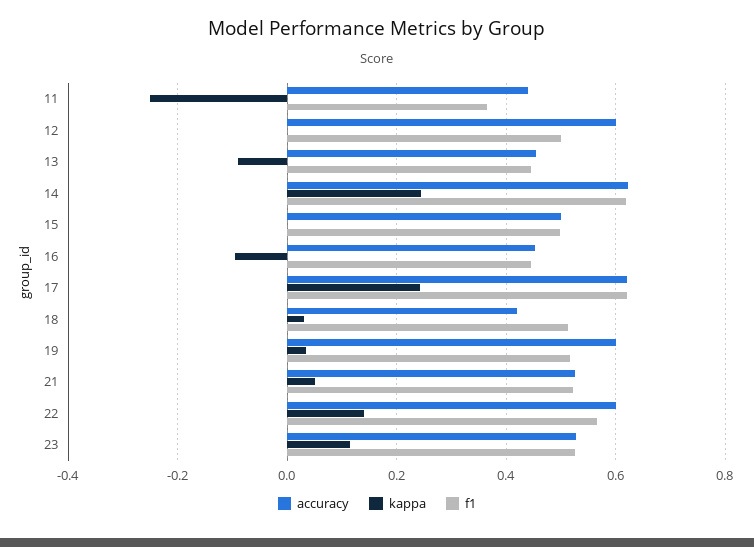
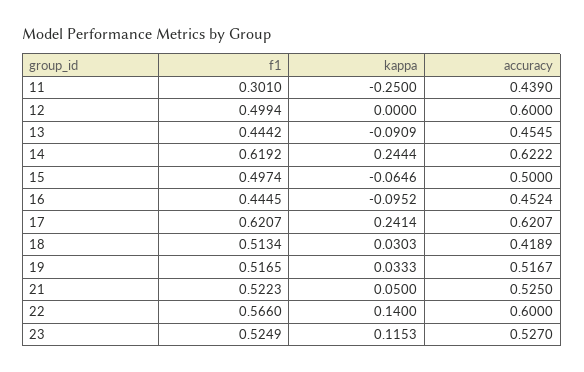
f1, 11: 0.36 -> 0.301
kappa, 15: 0 -> -0.0646
accuracy, 19: 0.6 -> 0.5167

